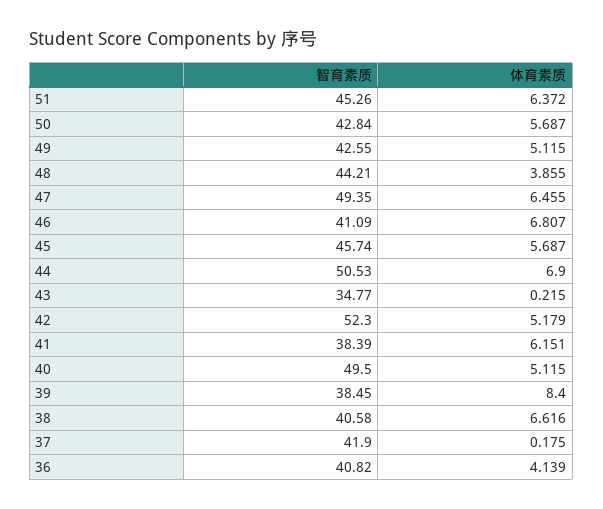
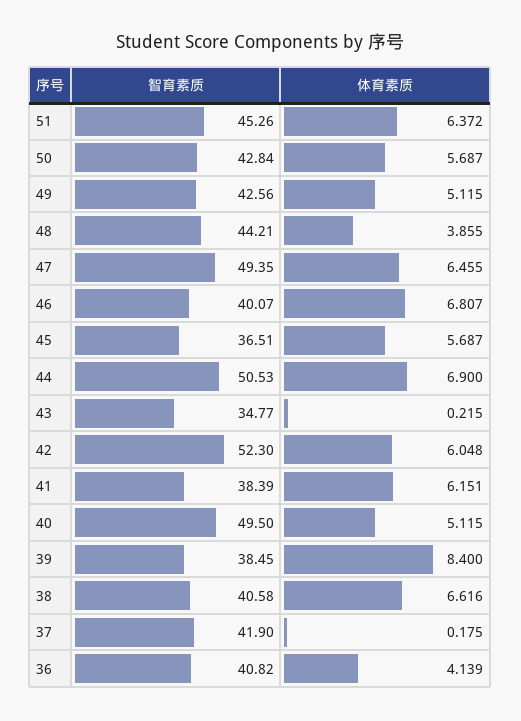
智育素质, 49: 42.55 -> 42.56
智育素质, 46: 41.09 -> 40.07
智育素质, 45: 45.74 -> 36.51
体育素质, 42: 5.179 -> 6.048

